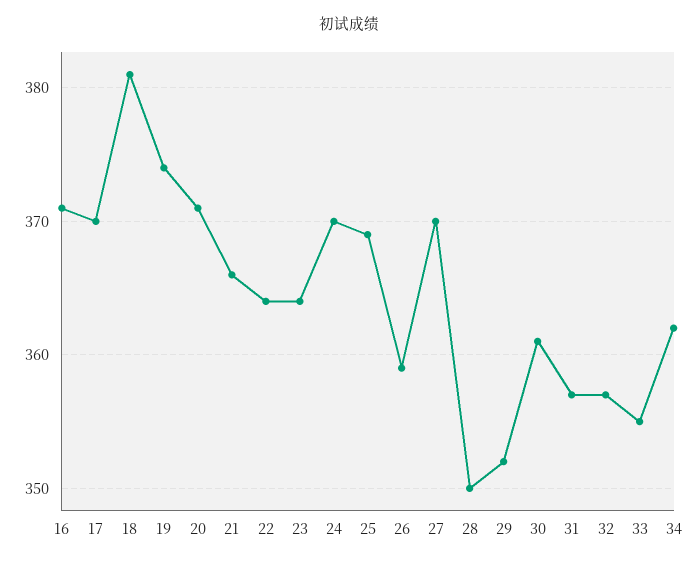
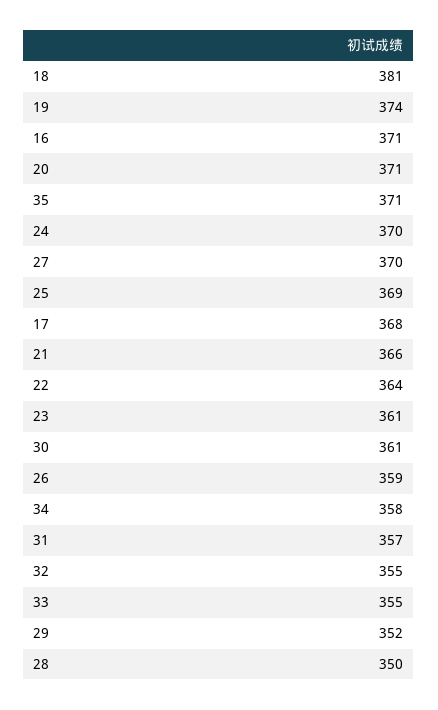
17: 370 -> 368
23: 364 -> 361
32: 357 -> 355
34: 362 -> 358
35: none -> 371

